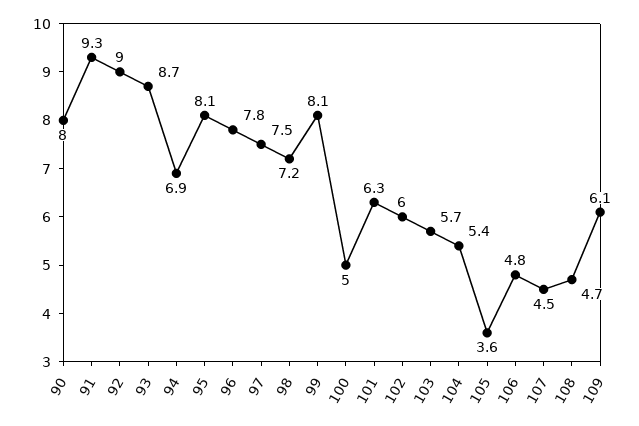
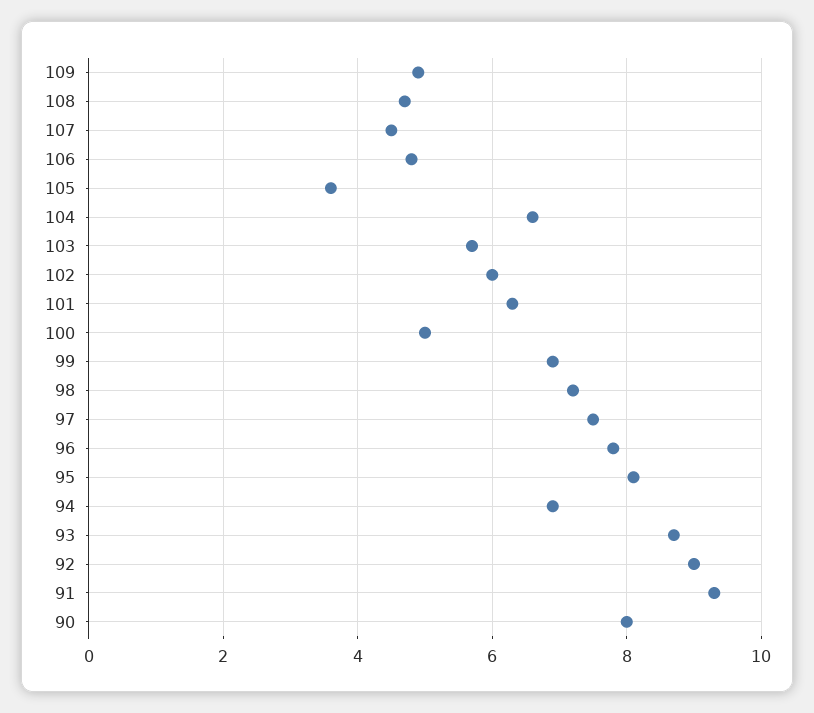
99: 8.1 -> 7
104: 5.4 -> 6.5
109: 6.1 -> 5

